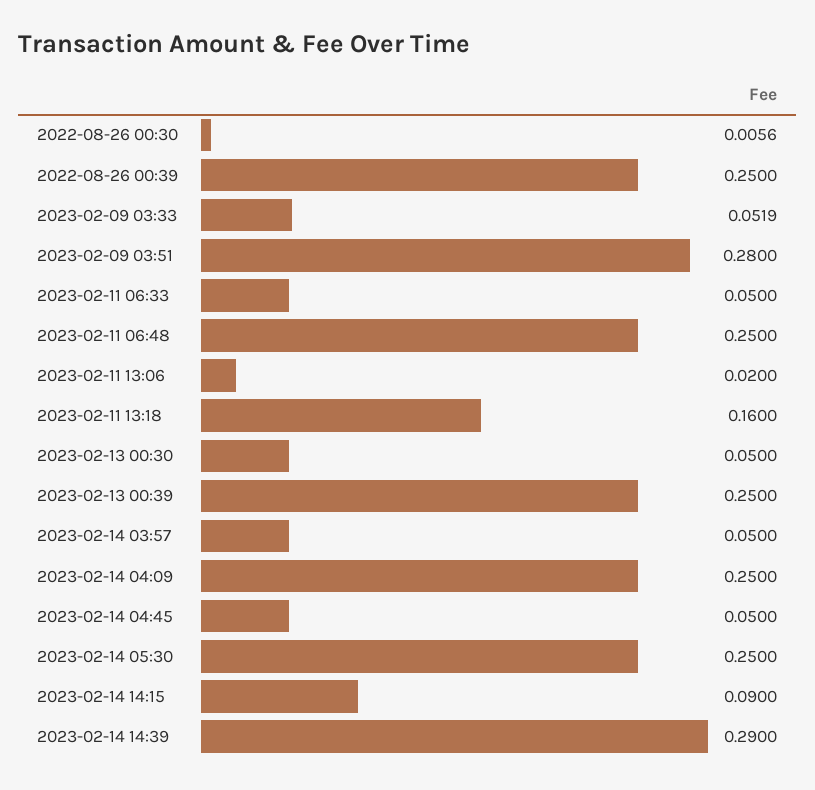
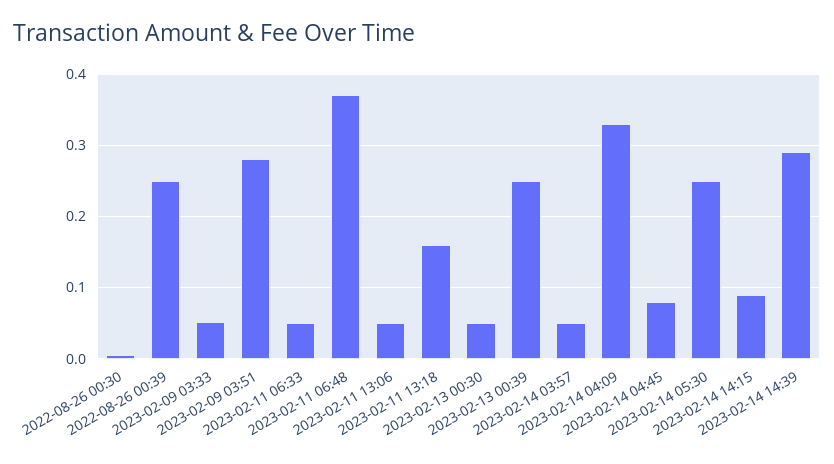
2023-02-11 06:48: 0.25 -> 0.37
2023-02-11 13:06: 0.02 -> 0.05
2023-02-14 04:09: 0.25 -> 0.33
2023-02-14 04:45: 0.05 -> 0.08

